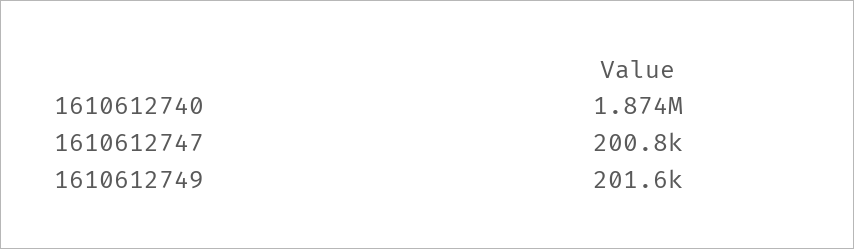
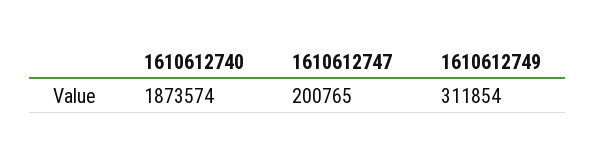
1610612749: 201600 -> 311854

